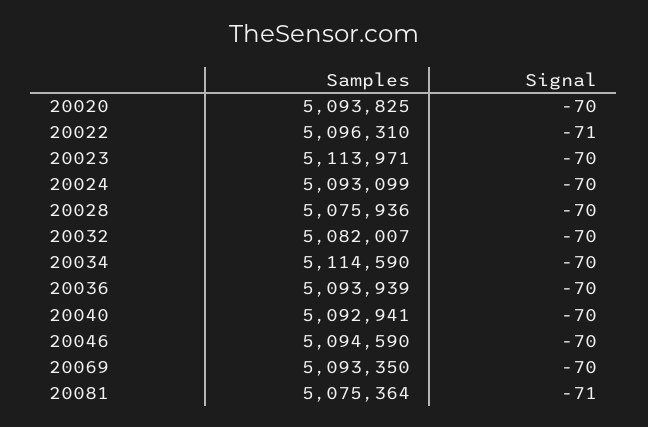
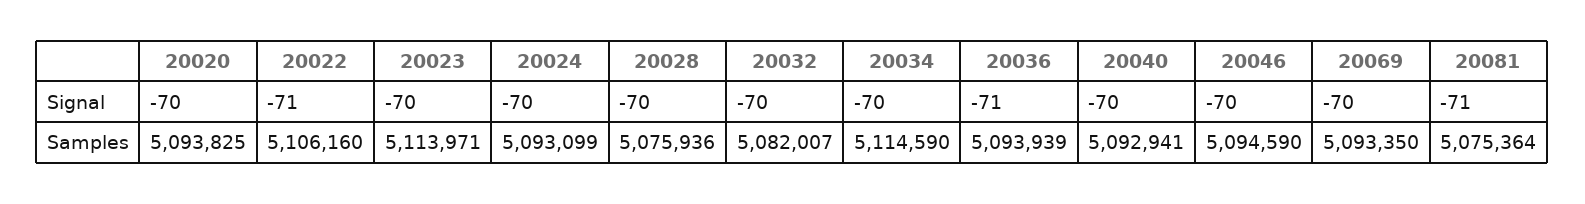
Samples, 20022: 5096310 -> 5106160
Signal, 20036: -70 -> -71

